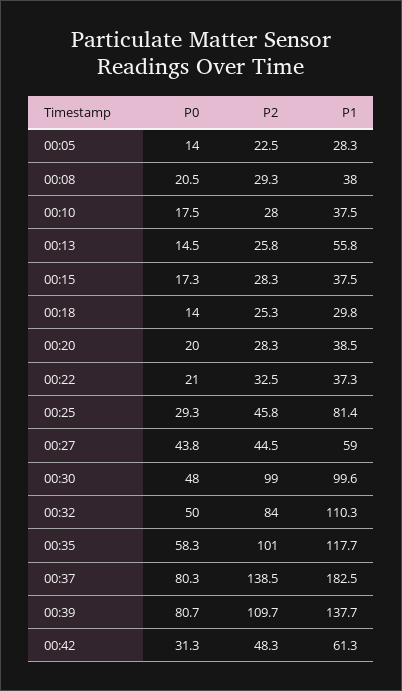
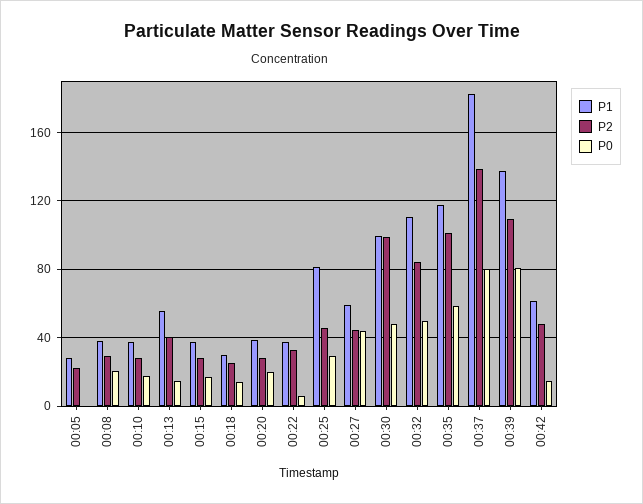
P0, 00:05: 14 -> 0
P2, 00:13: 25.8 -> 40
P0, 00:22: 21 -> 5
P0, 00:42: 31.3 -> 15

